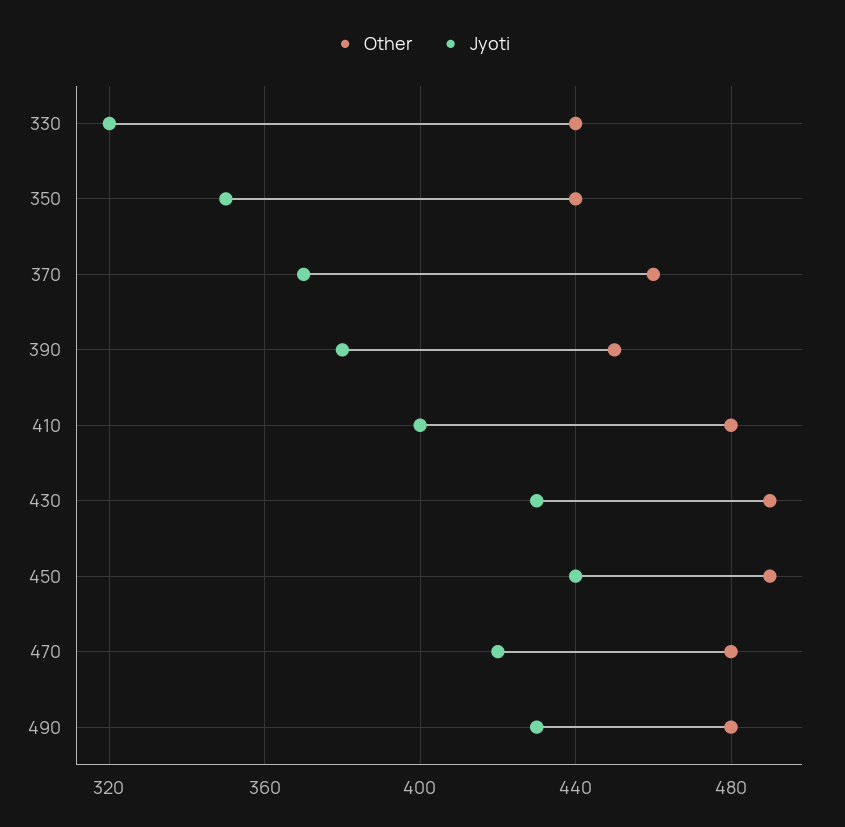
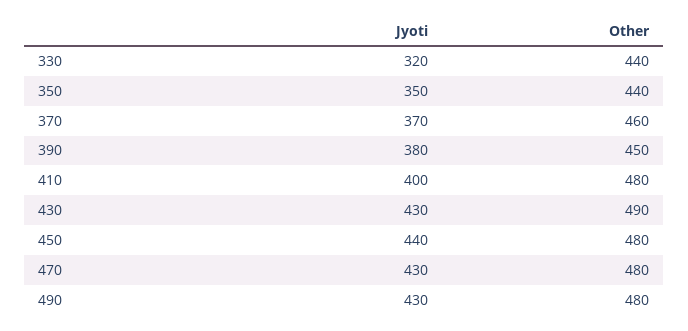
Other, 450: 490 -> 480
Jyoti, 470: 420 -> 430

